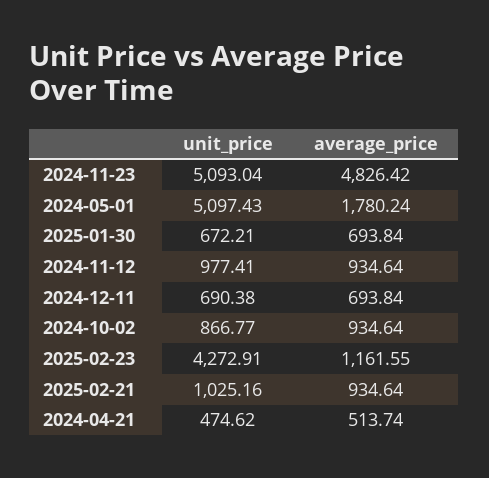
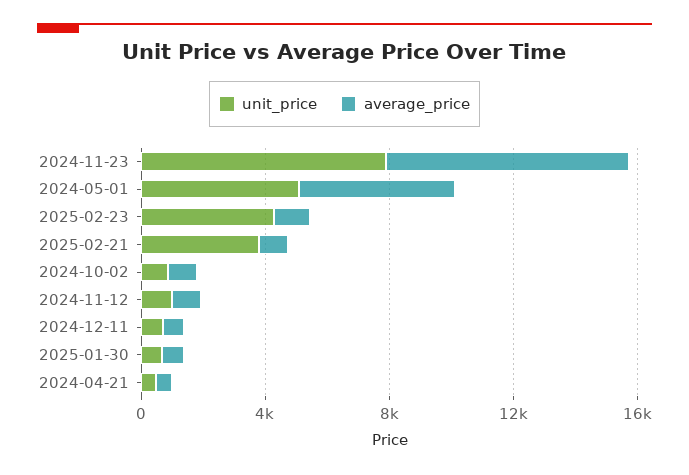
unit_price, 2024-11-23: 5093.04 -> 8000
average_price, 2024-11-23: 4826.42 -> 8000
average_price, 2024-05-01: 1780.24 -> 5000
unit_price, 2025-02-21: 1025.16 -> 4000

